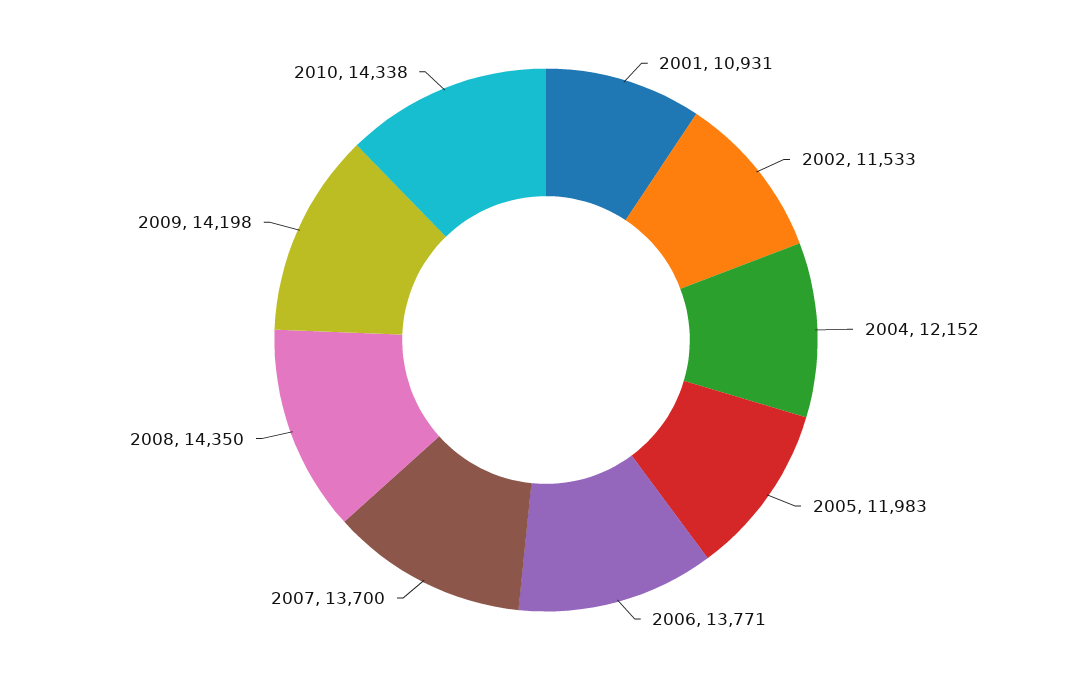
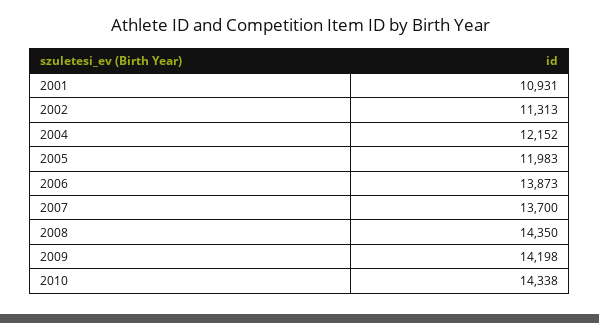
2002: 11533 -> 11313
2006: 13771 -> 13873

